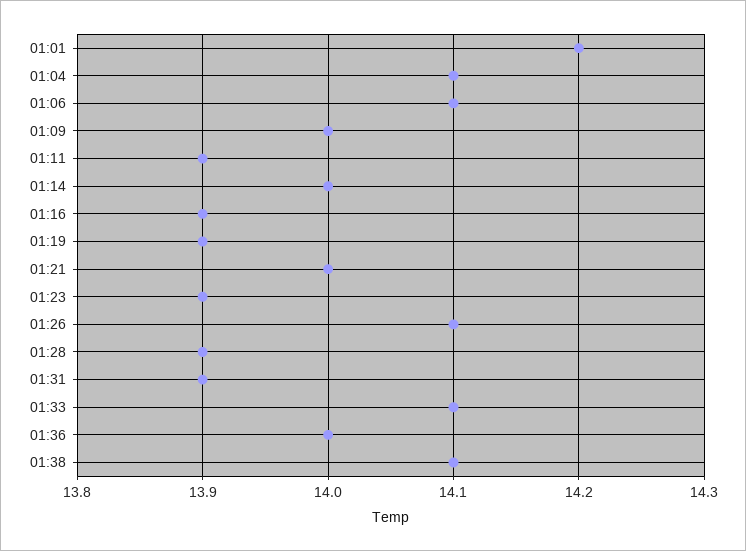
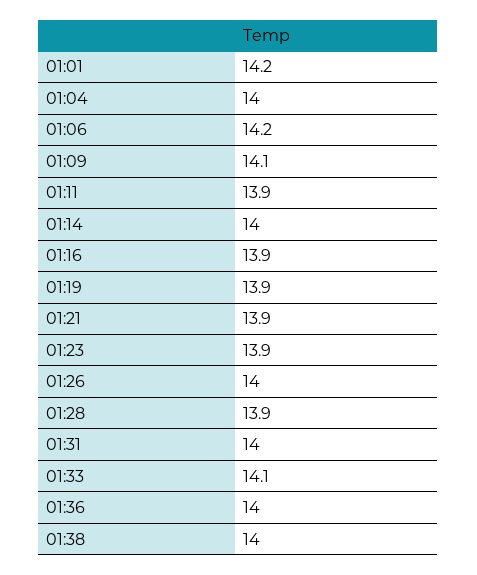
01:04: 14.1 -> 14
01:06: 14.1 -> 14.2
01:09: 14 -> 14.1
01:21: 14 -> 13.9
01:26: 14.1 -> 14
01:31: 13.9 -> 14
01:38: 14.1 -> 14

